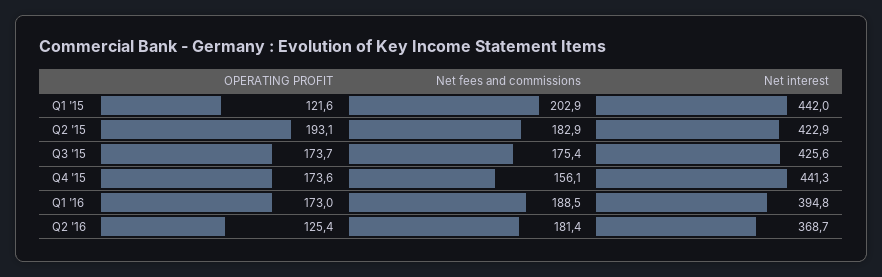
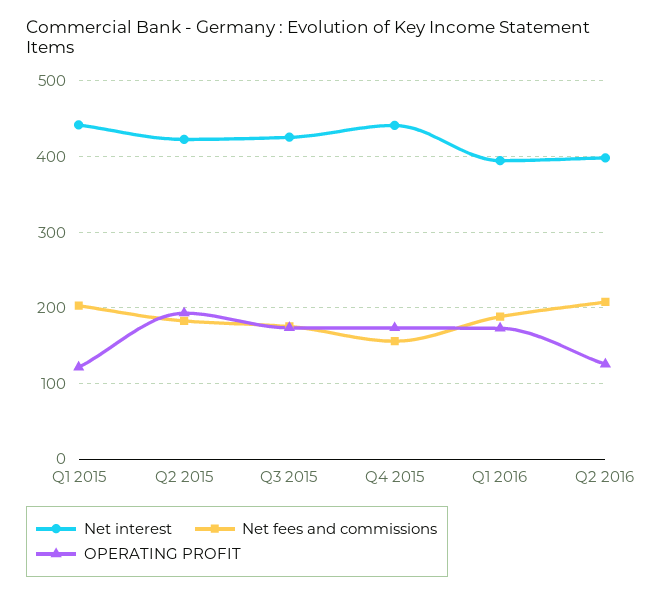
Net fees and commissions, Q2 '16: 181.4 -> 210
Net interest, Q2 '16: 368.7 -> 400

